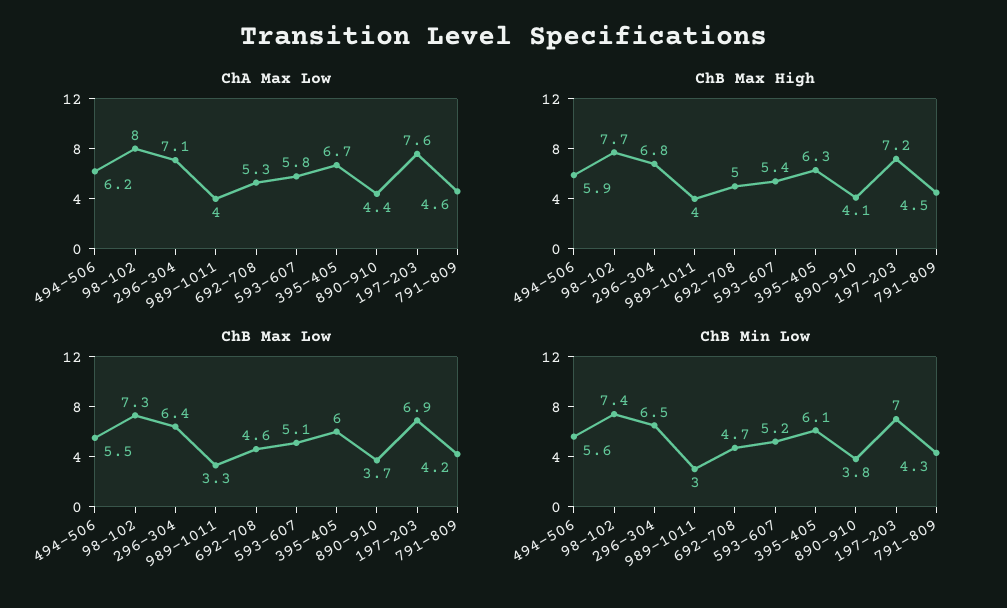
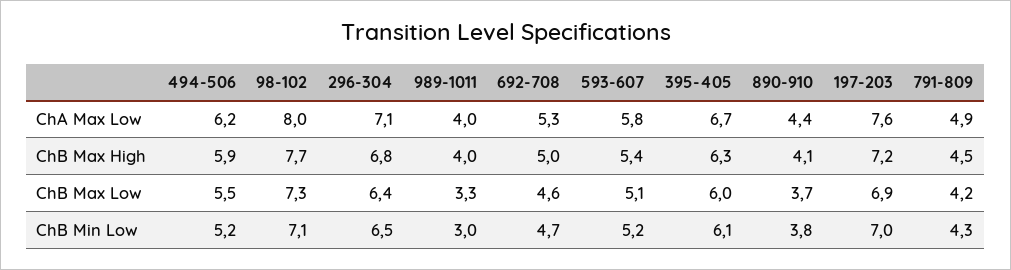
ChA Max Low, 791-809: 4.6 -> 4.9
ChB Min Low, 494-506: 5.6 -> 5.2
ChB Min Low, 98-102: 7.4 -> 7.1

